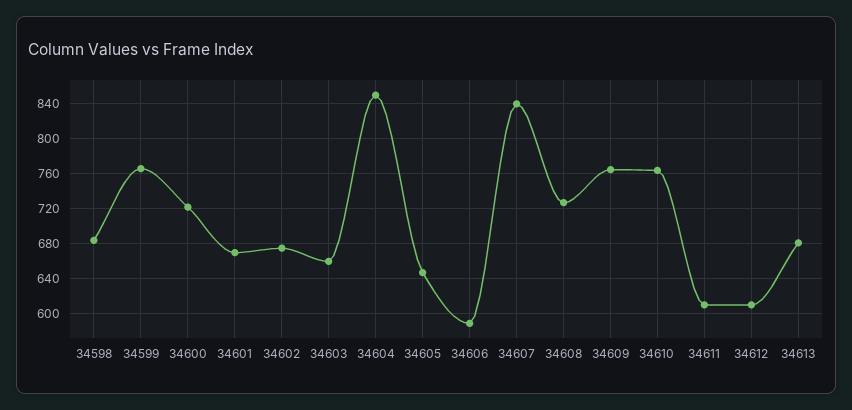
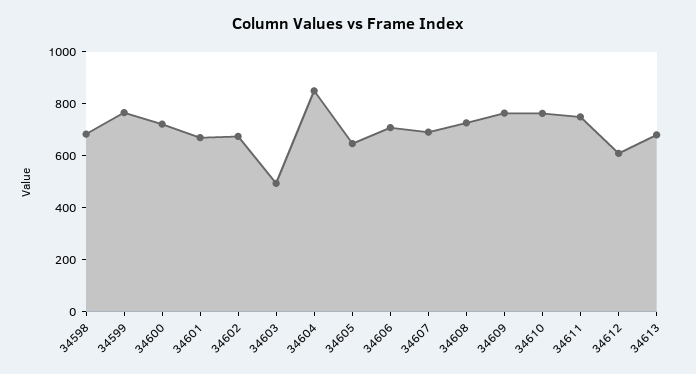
34603: 660 -> 500
34606: 590 -> 700
34607: 840 -> 700
34611: 610 -> 750

